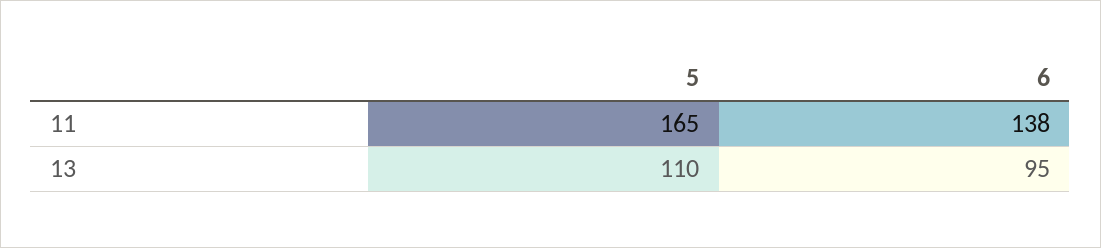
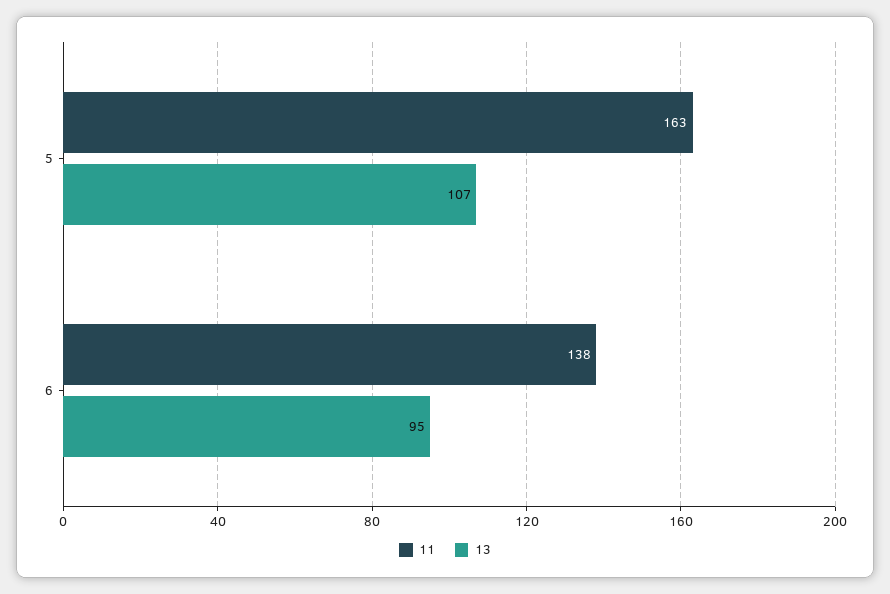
11, 5: 165 -> 163
13, 5: 110 -> 107

